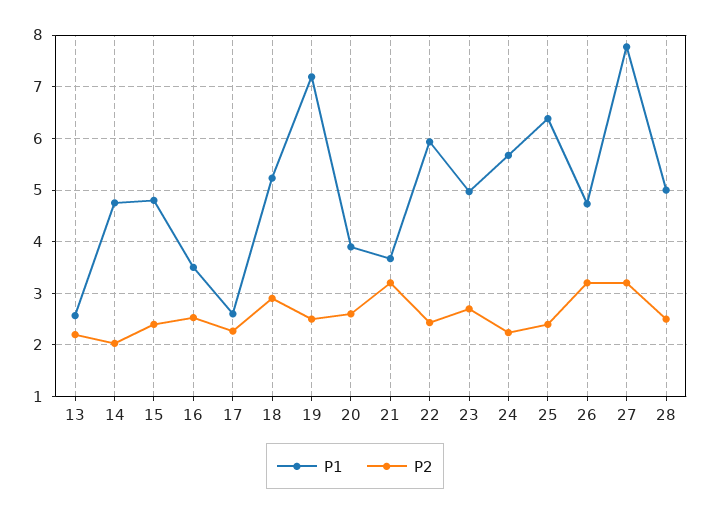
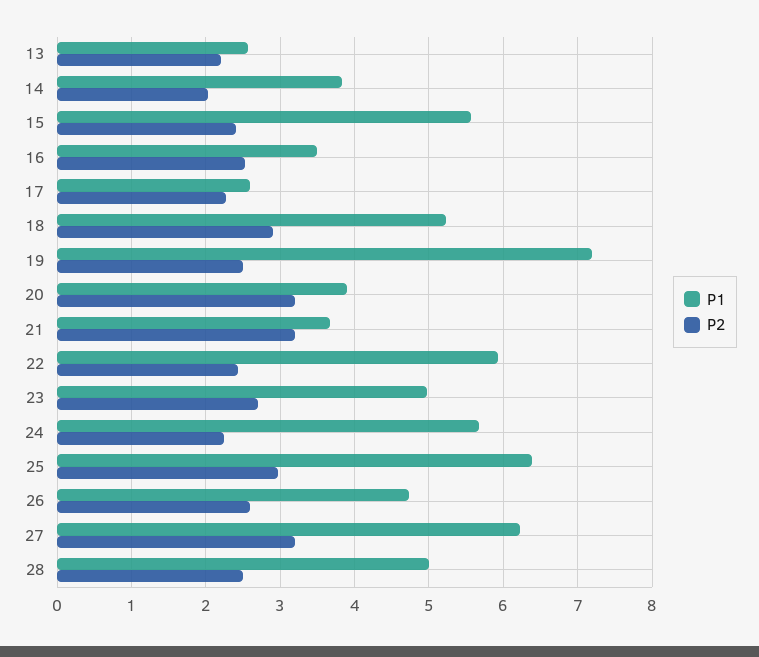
P1, 14: 4.8 -> 3.8
P1, 15: 4.8 -> 5.6
P2, 20: 2.6 -> 3.2
P2, 25: 2.4 -> 3
P2, 26: 3.2 -> 2.6
P1, 27: 7.8 -> 6.2

